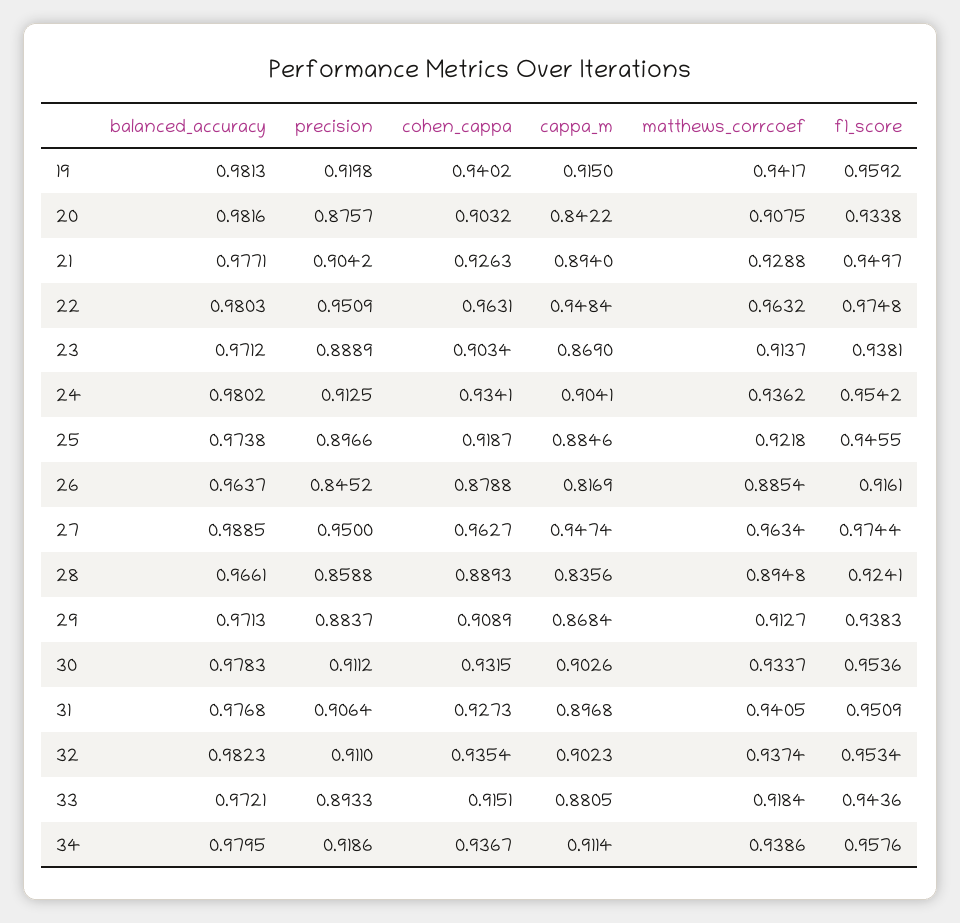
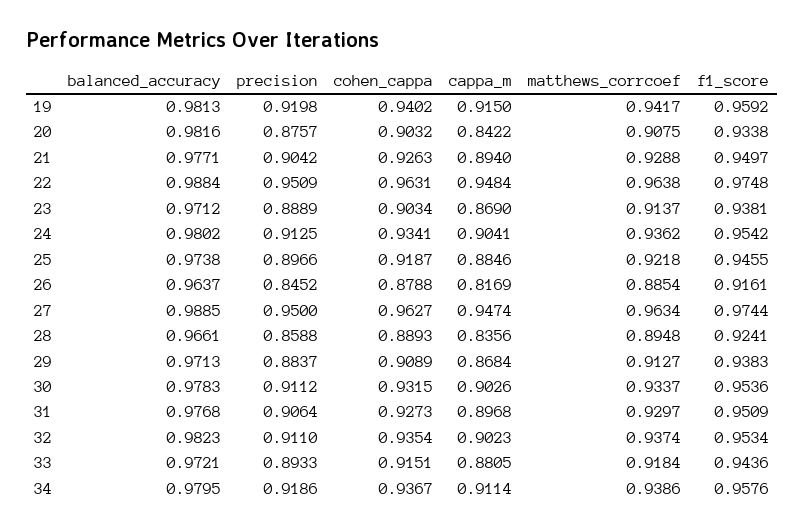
balanced_accuracy, 22: 0.9803 -> 0.9884
matthews_corrcoef, 22: 0.9632 -> 0.9638
matthews_corrcoef, 31: 0.9405 -> 0.9297

